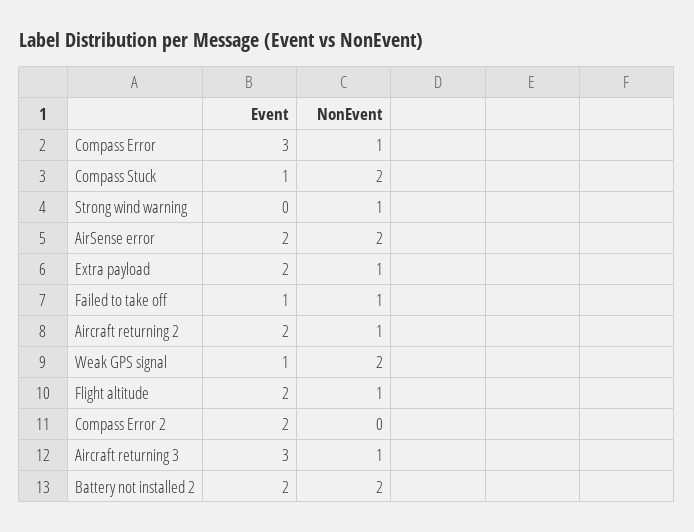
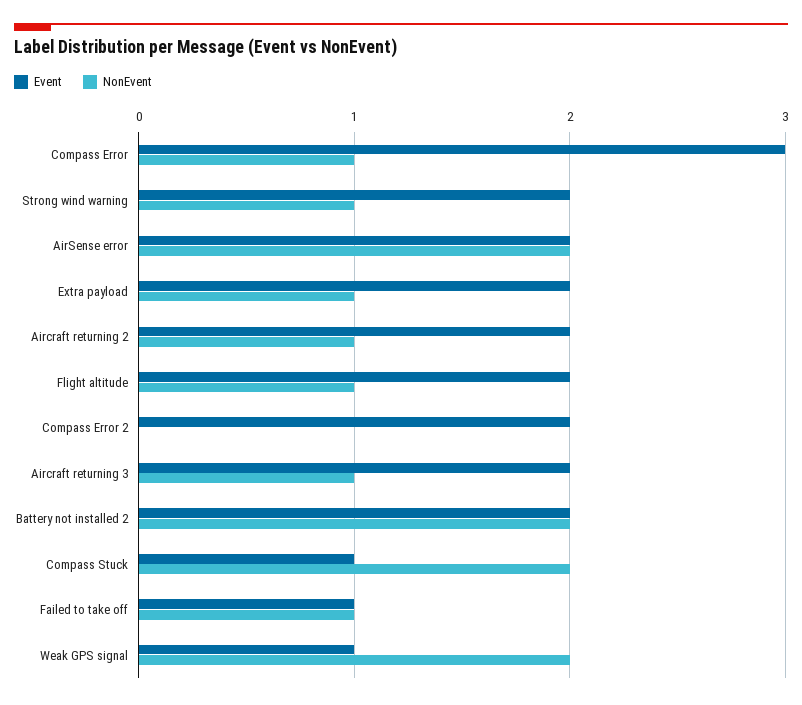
Event, Strong wind warning: 0 -> 2
Event, Aircraft returning 3: 3 -> 2

